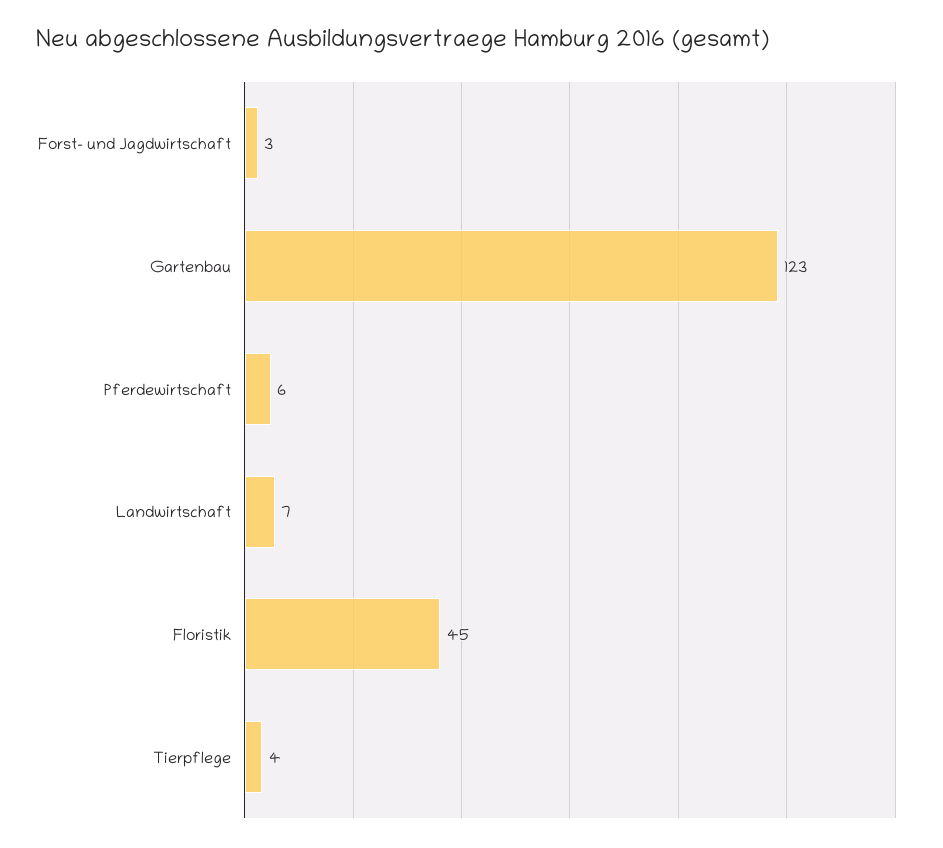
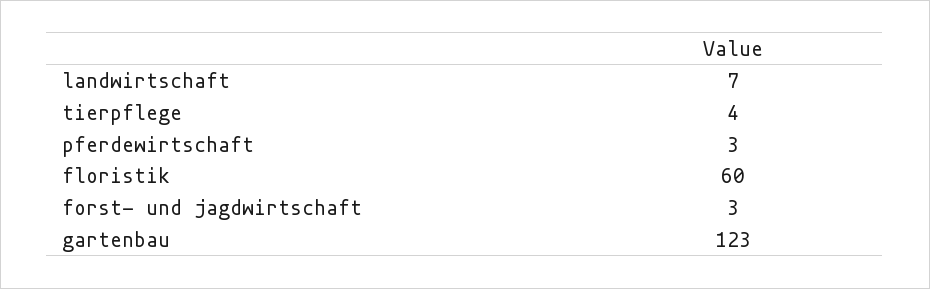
Pferdewirtschaft: 6 -> 3
Floristik: 45 -> 60

